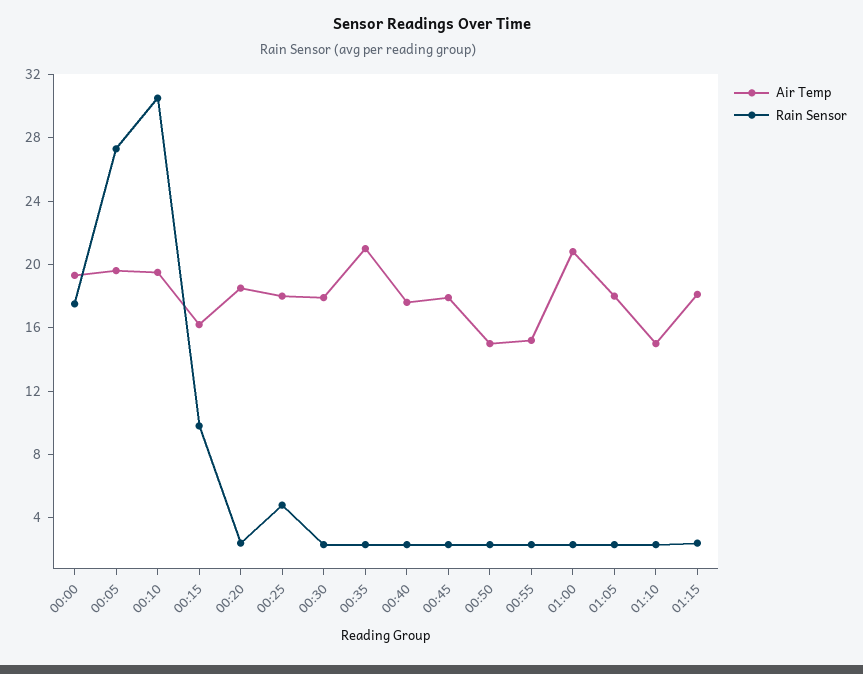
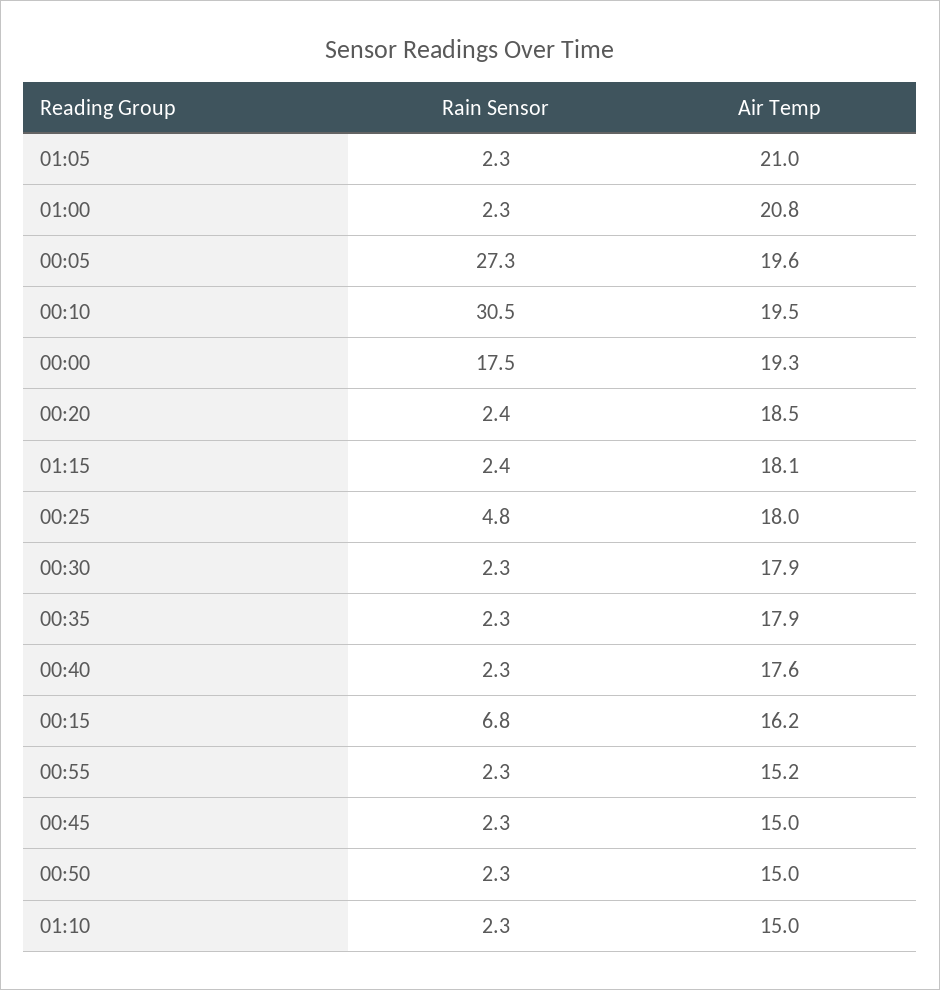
Rain Sensor, 00:15: 10 -> 6.8
Air Temp, 00:35: 21 -> 17.9
Air Temp, 00:45: 18 -> 15
Air Temp, 01:05: 18 -> 21

